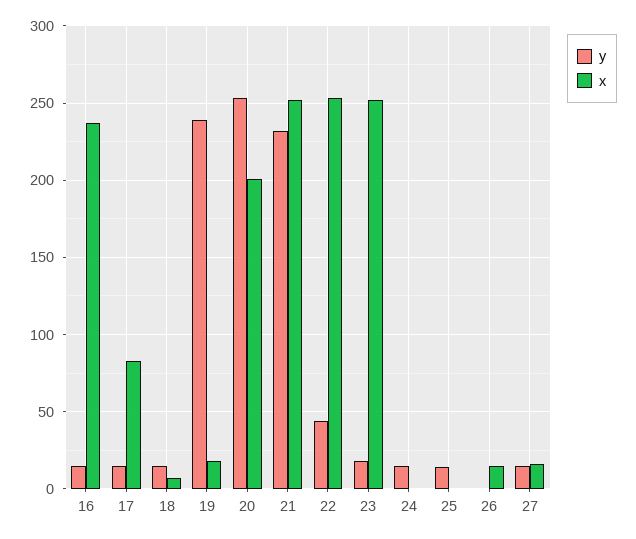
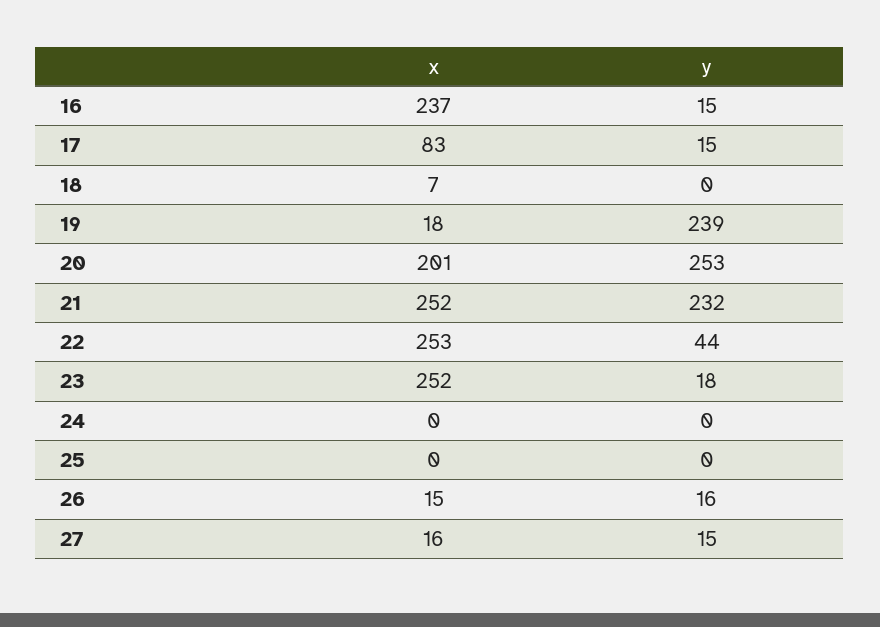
y, 18: 15 -> 0
y, 24: 15 -> 0
y, 25: 15 -> 0
y, 26: 0 -> 16

